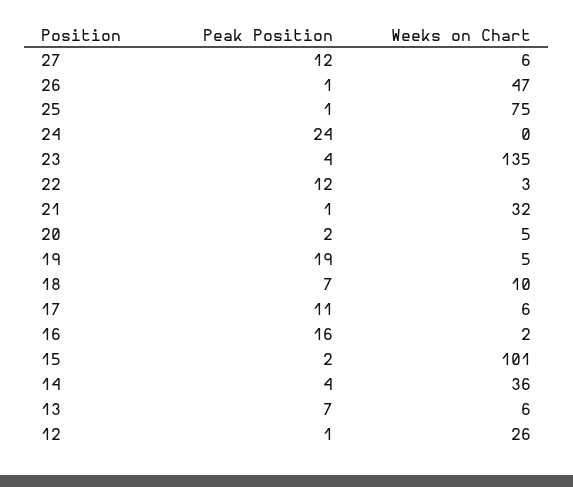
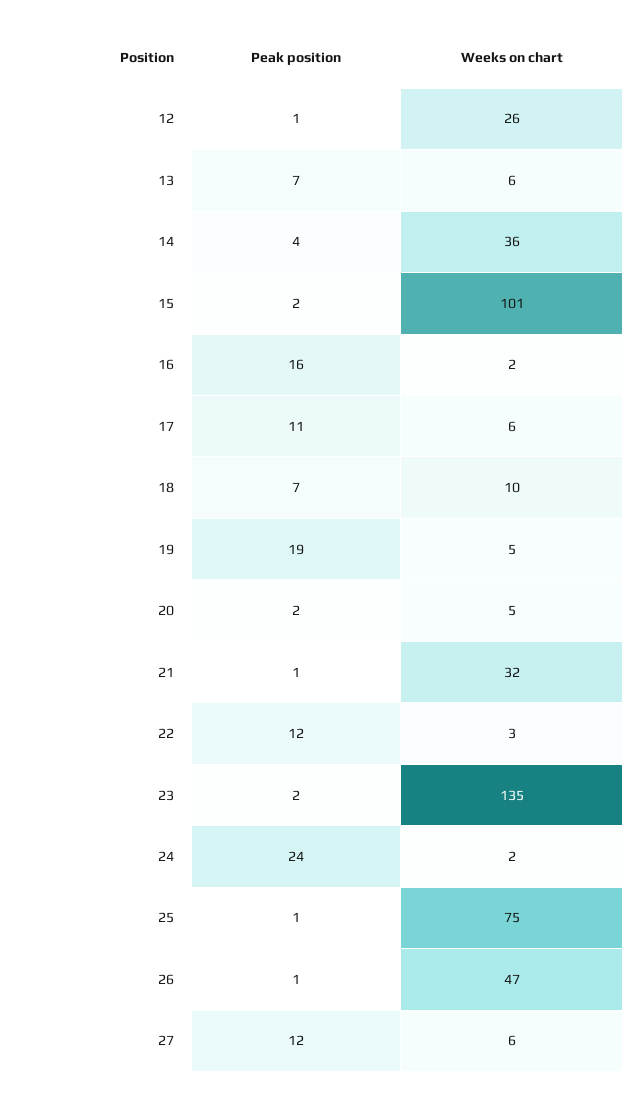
Weeks on Chart, 24: 0 -> 2
Peak Position, 23: 4 -> 2

